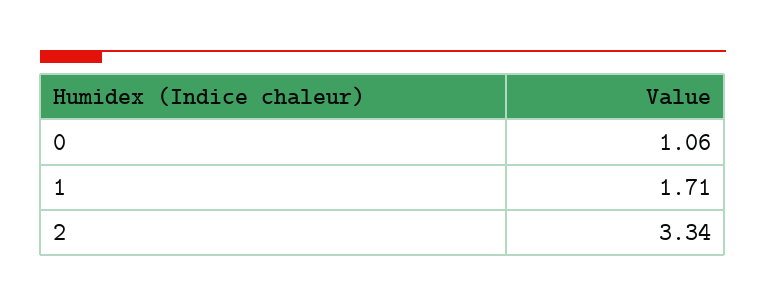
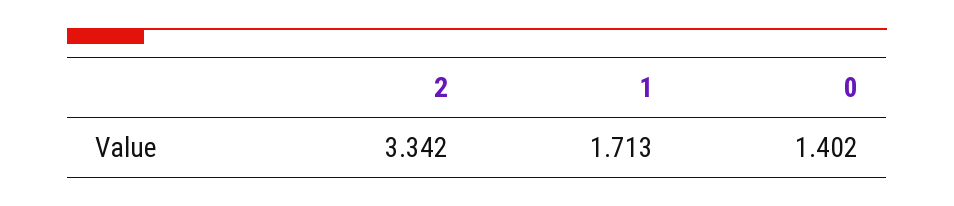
0: 1.06 -> 1.402

